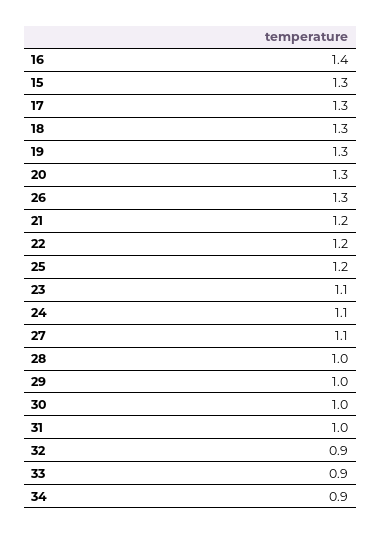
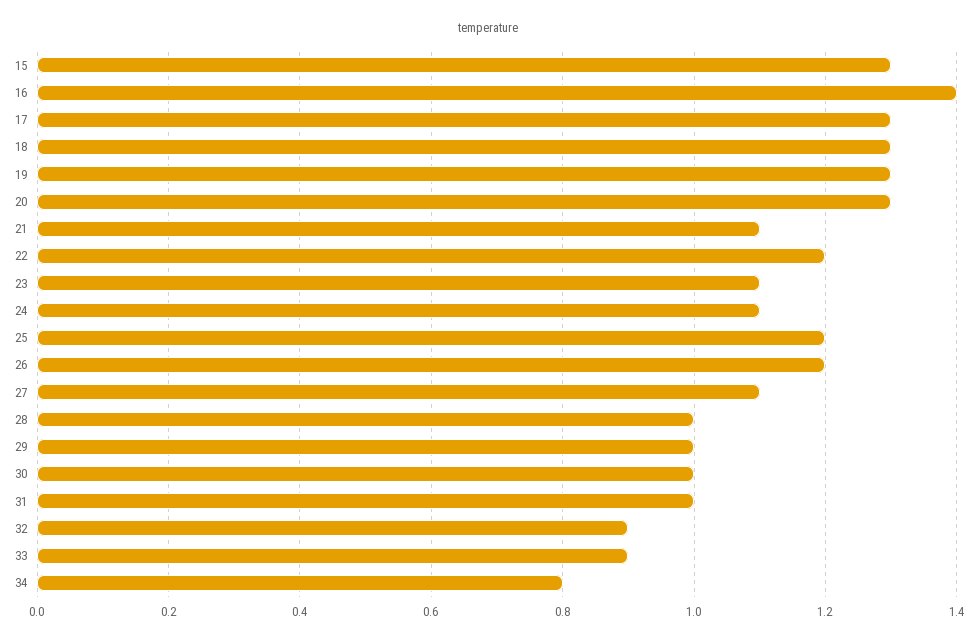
26: 1.3 -> 1.2
21: 1.2 -> 1.1
34: 0.9 -> 0.8

